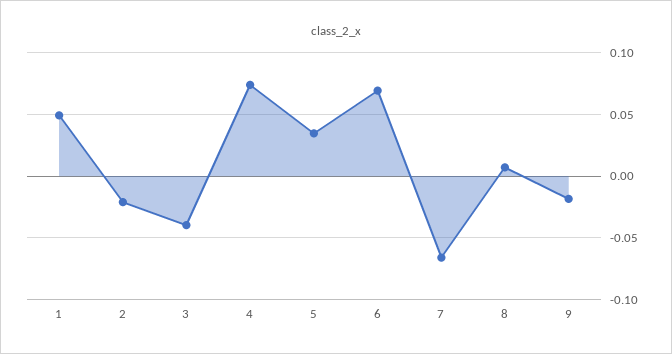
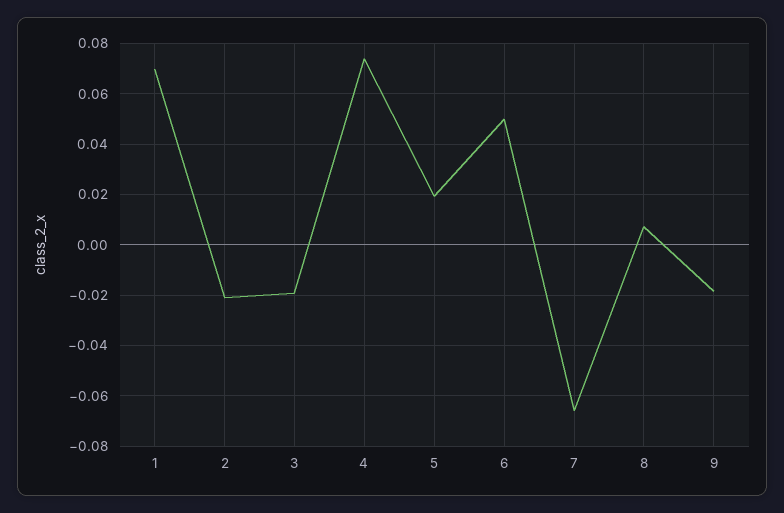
1: 0.05 -> 0.07
3: -0.04 -> -0.02
5: 0.035 -> 0.02
6: 0.07 -> 0.05

